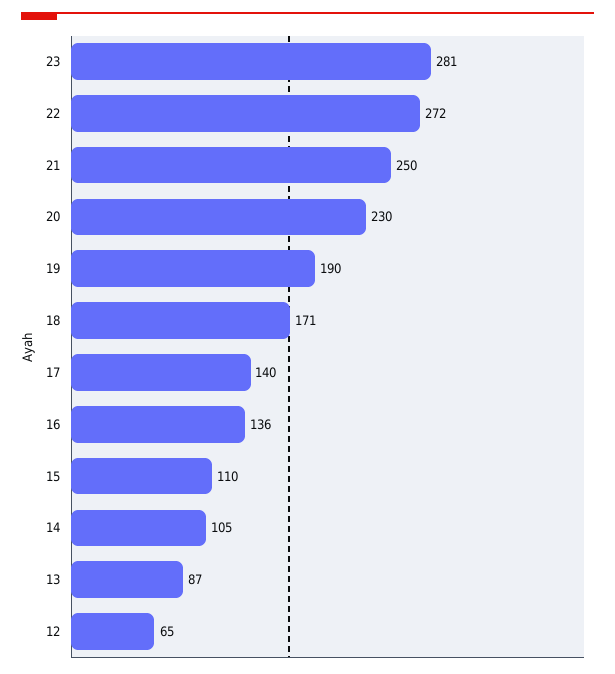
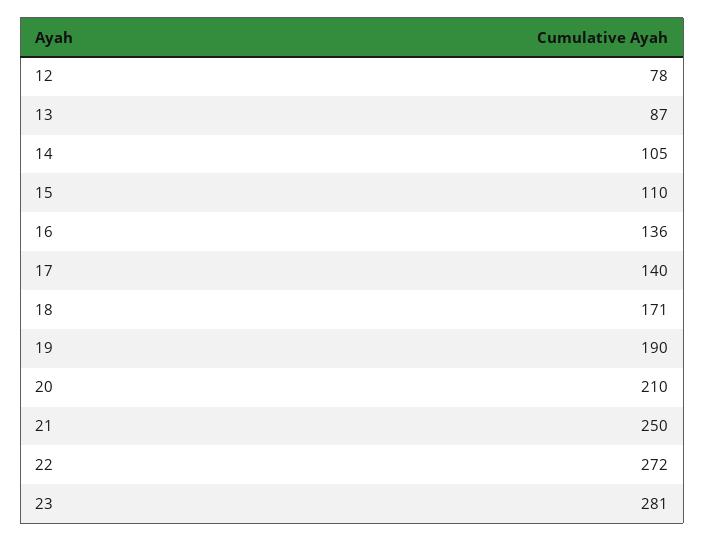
20: 230 -> 210
12: 65 -> 78

